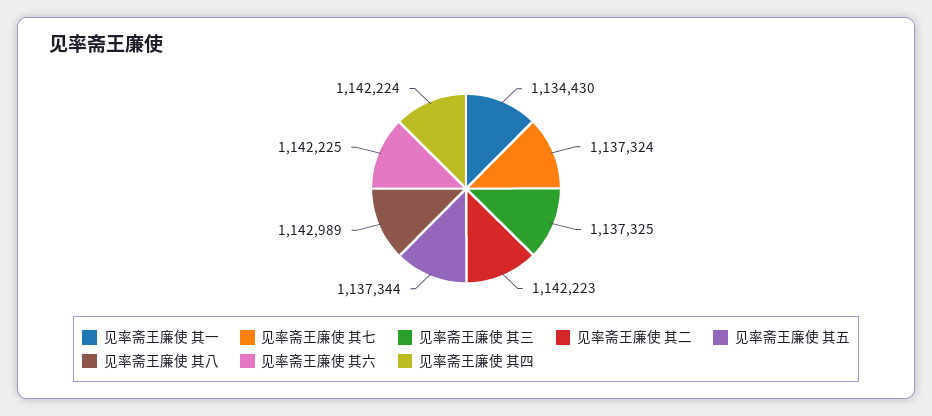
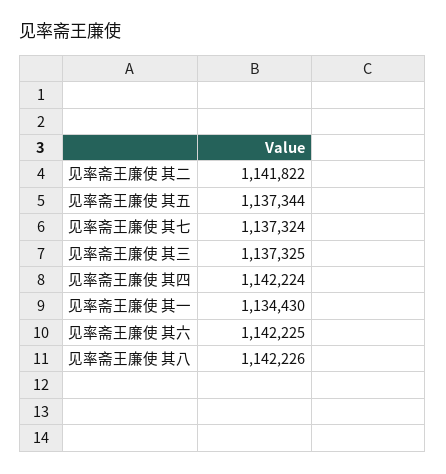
见率斋王廉使 其二: 1142223 -> 1141822
见率斋王廉使 其八: 1142989 -> 1142226

